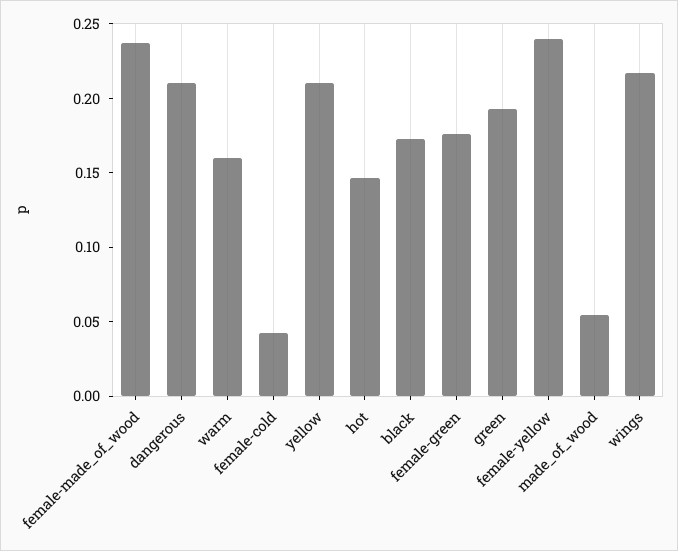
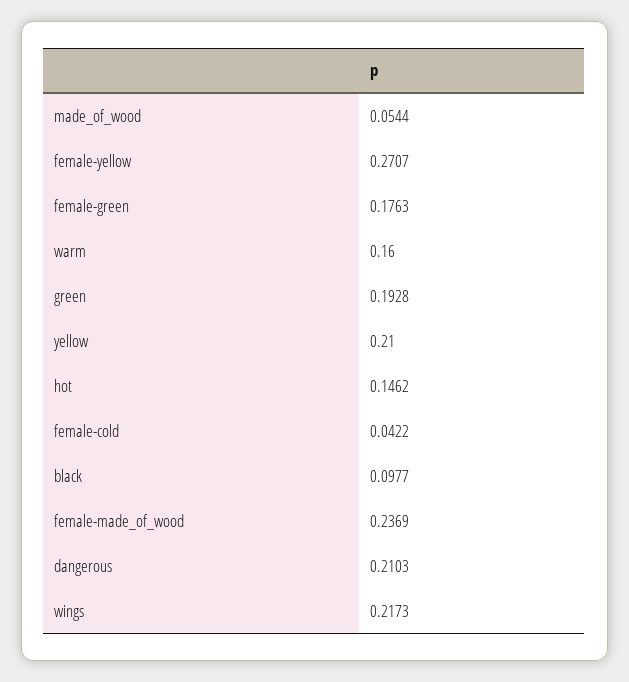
black: 0.17 -> 0.0977
female-yellow: 0.24 -> 0.2707

